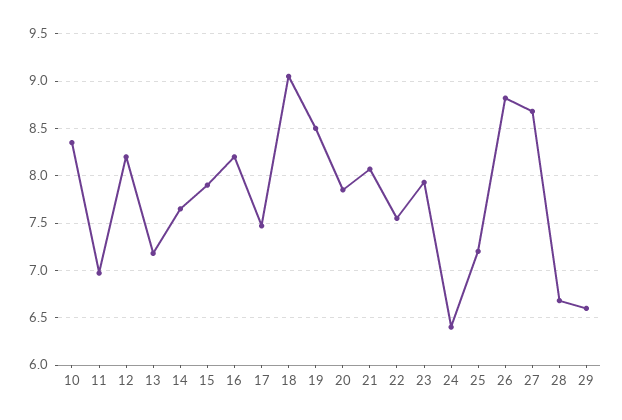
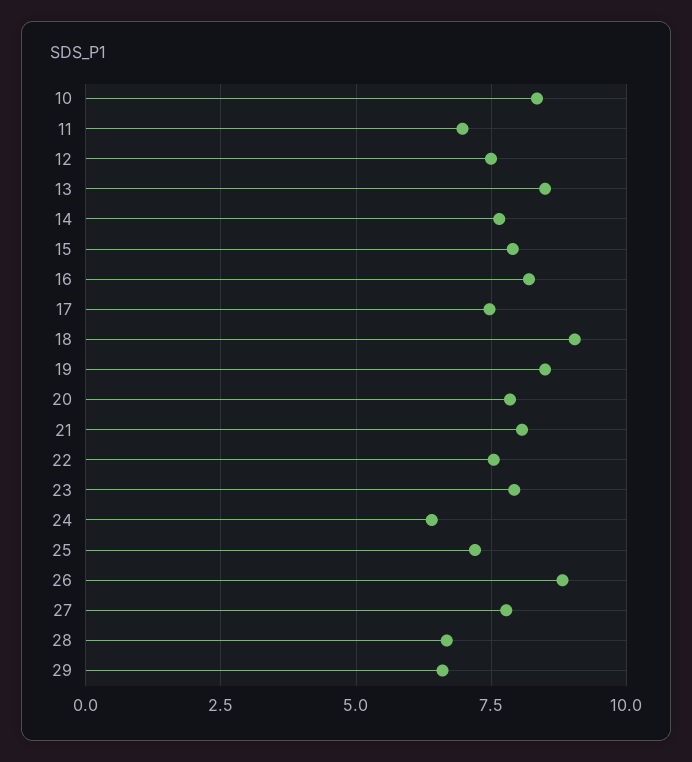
12: 8.2 -> 7.5
13: 7.2 -> 8.5
27: 8.7 -> 7.75

